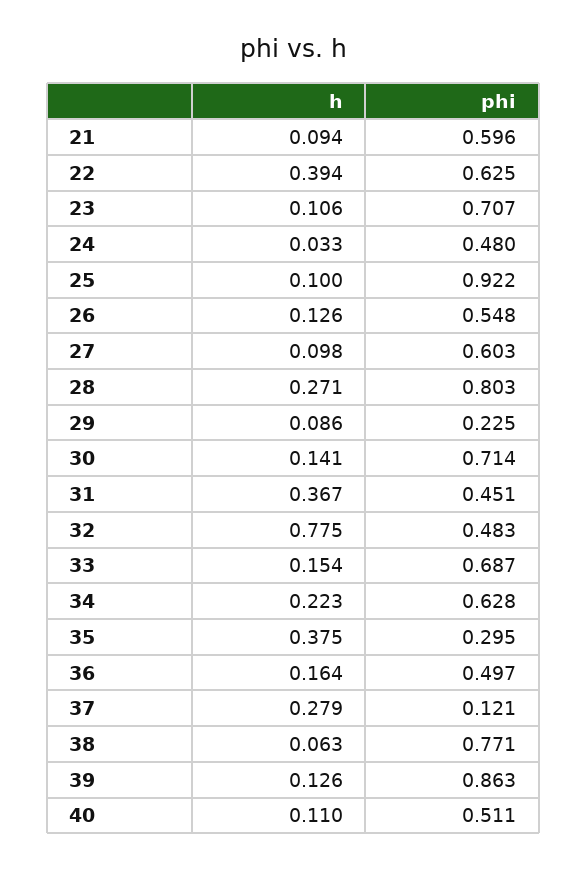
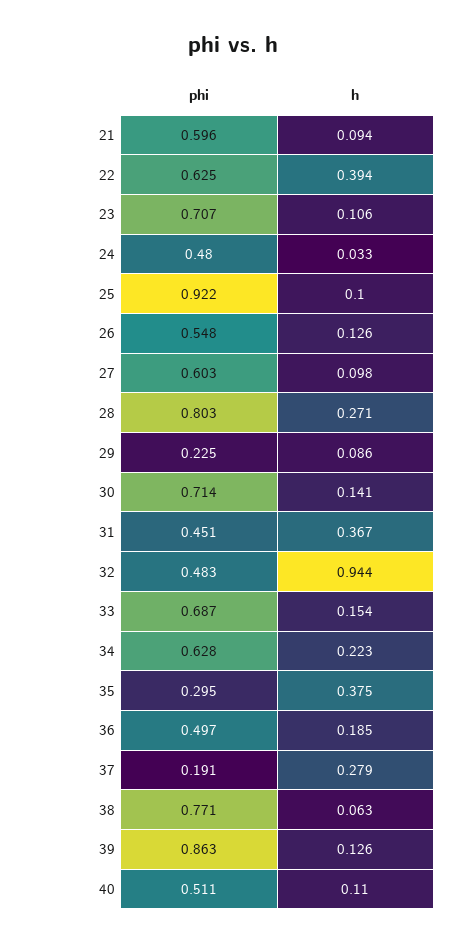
h, 32: 0.775 -> 0.944
h, 36: 0.164 -> 0.185
phi, 37: 0.121 -> 0.191

